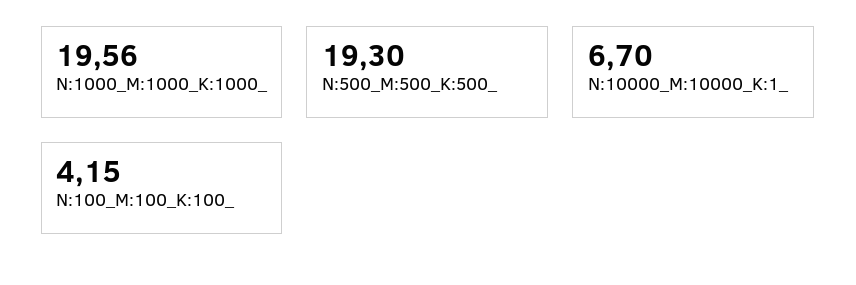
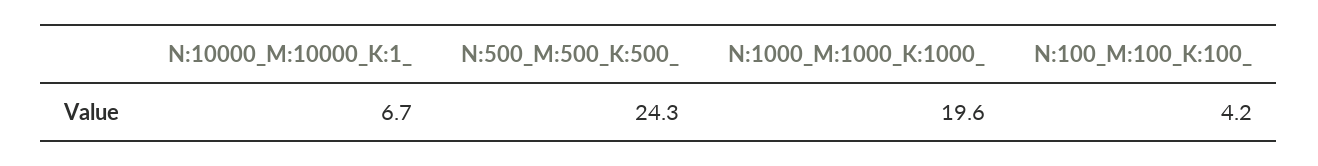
N:500_M:500_K:500_: 19.3 -> 24.3

